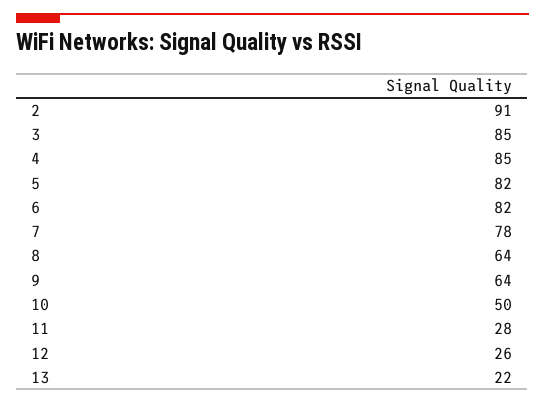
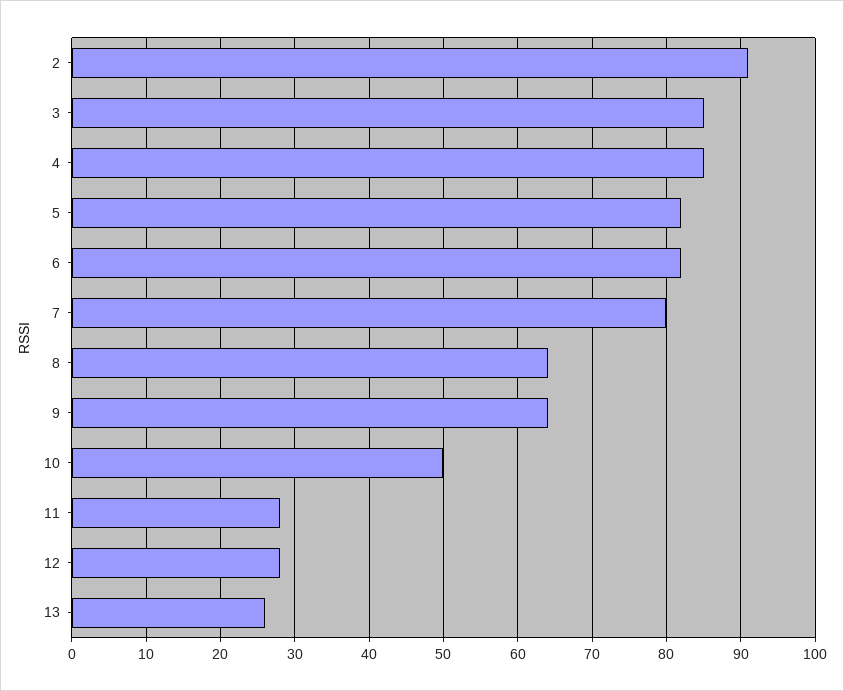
7: 78 -> 80
12: 26 -> 28
13: 22 -> 26

